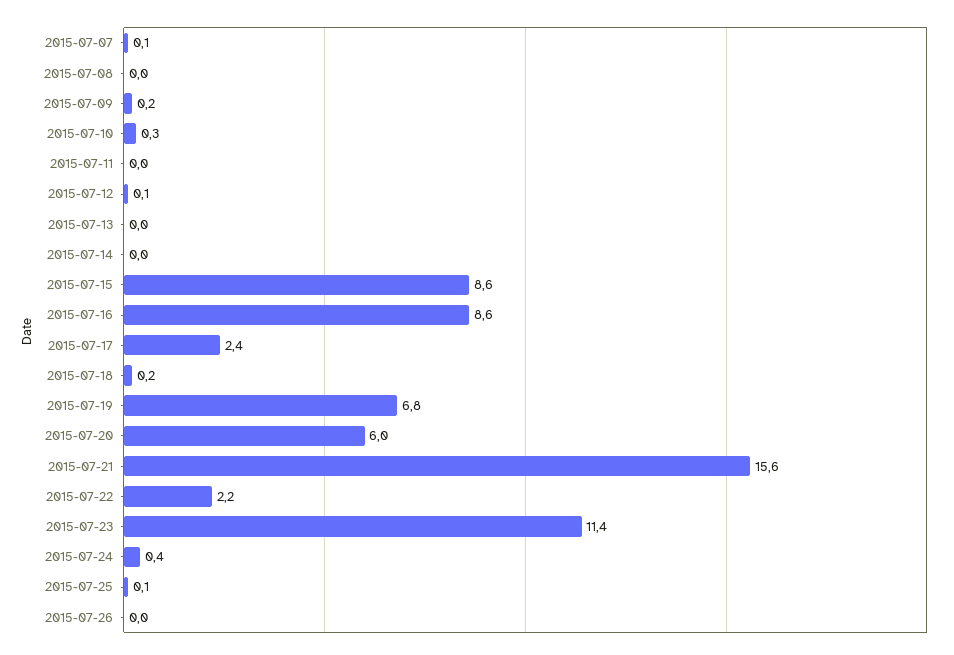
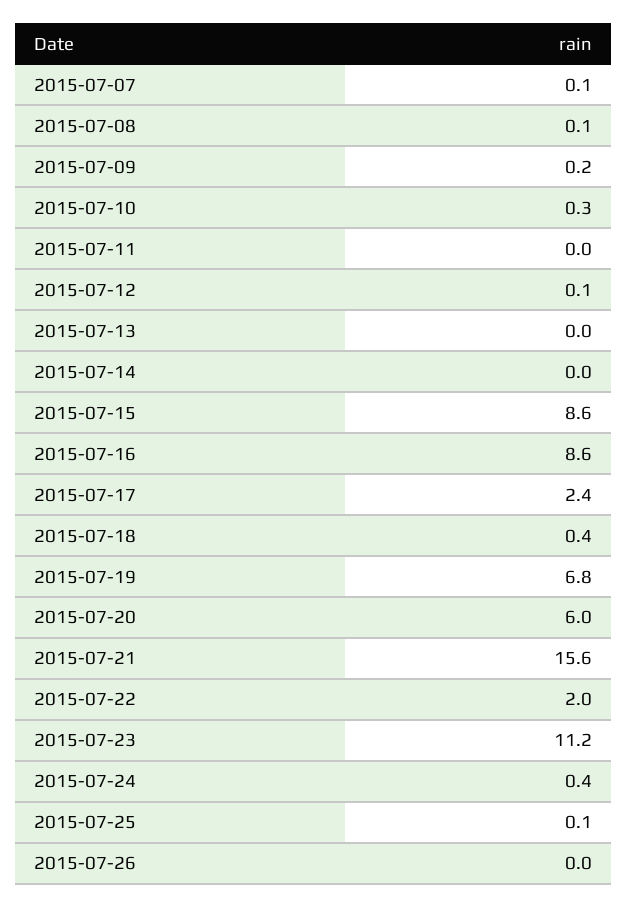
2015-07-08: 0 -> 0.1
2015-07-18: 0.2 -> 0.4
2015-07-22: 2.2 -> 2
2015-07-23: 11.4 -> 11.2

